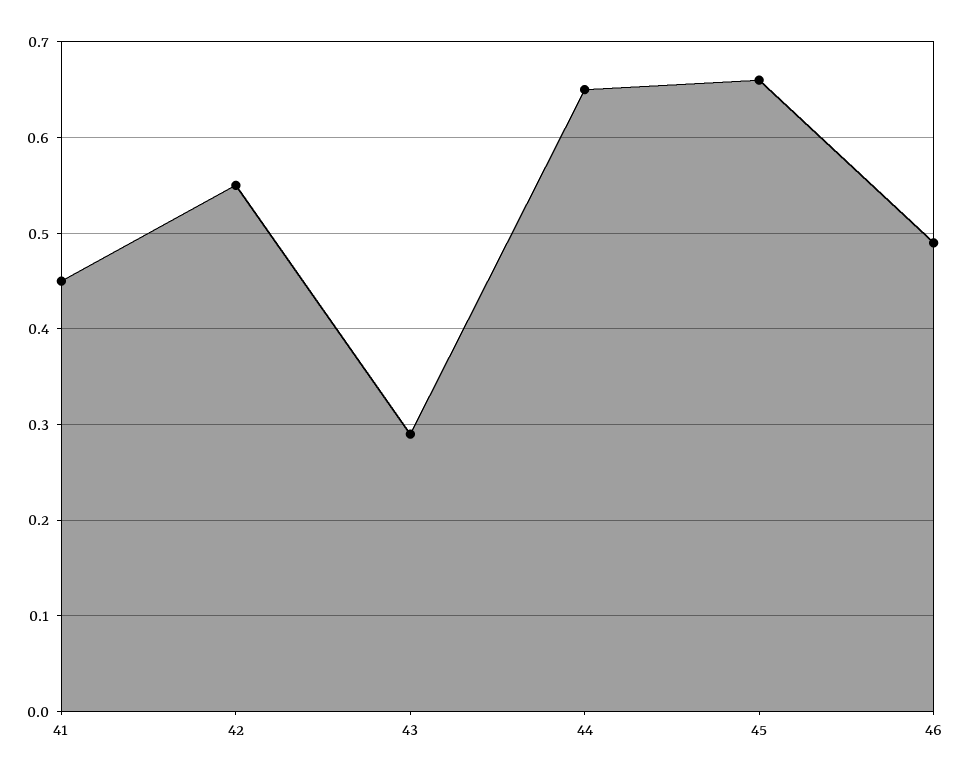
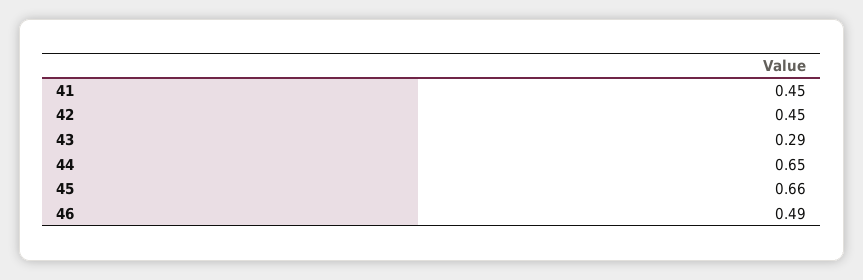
42: 0.55 -> 0.45

